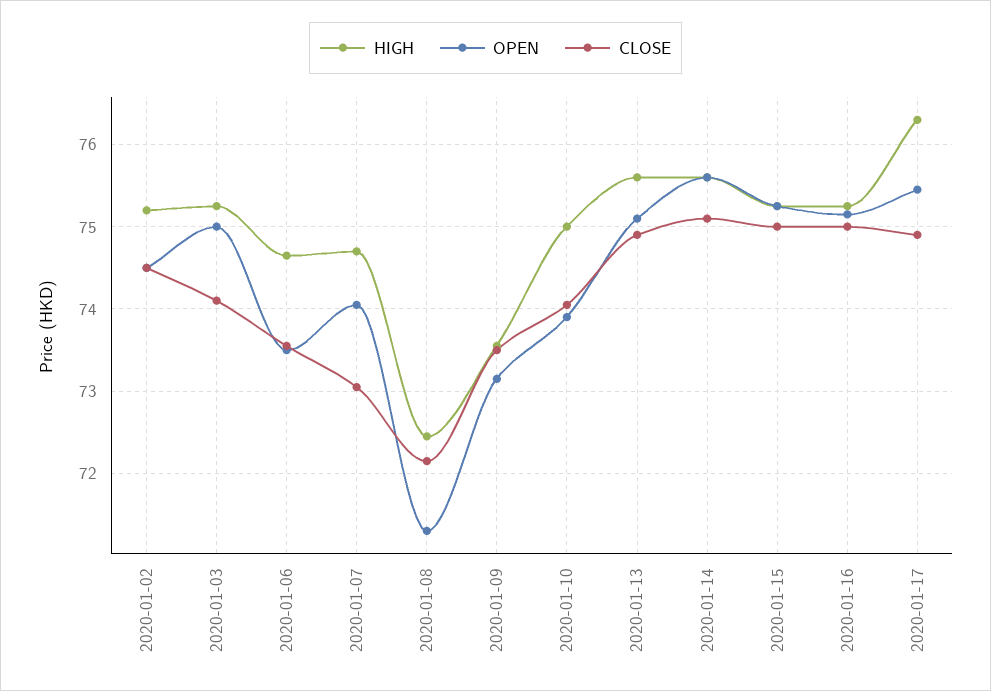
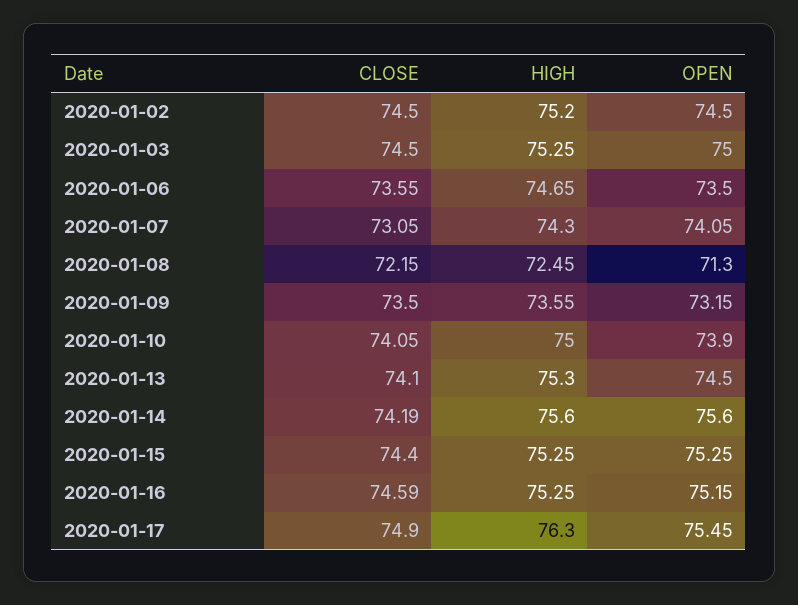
CLOSE, 2020-01-03: 74.1 -> 74.5
HIGH, 2020-01-07: 74.7 -> 74.3
HIGH, 2020-01-13: 75.6 -> 75.3
OPEN, 2020-01-13: 75.1 -> 74.5
CLOSE, 2020-01-13: 74.9 -> 74.1
CLOSE, 2020-01-14: 75.1 -> 74.19
CLOSE, 2020-01-15: 75 -> 74.4
CLOSE, 2020-01-16: 75 -> 74.59

